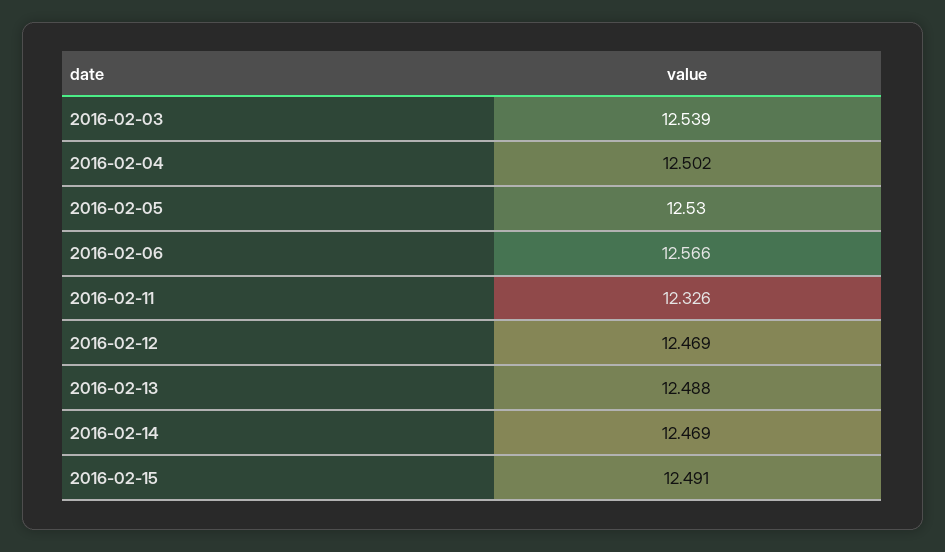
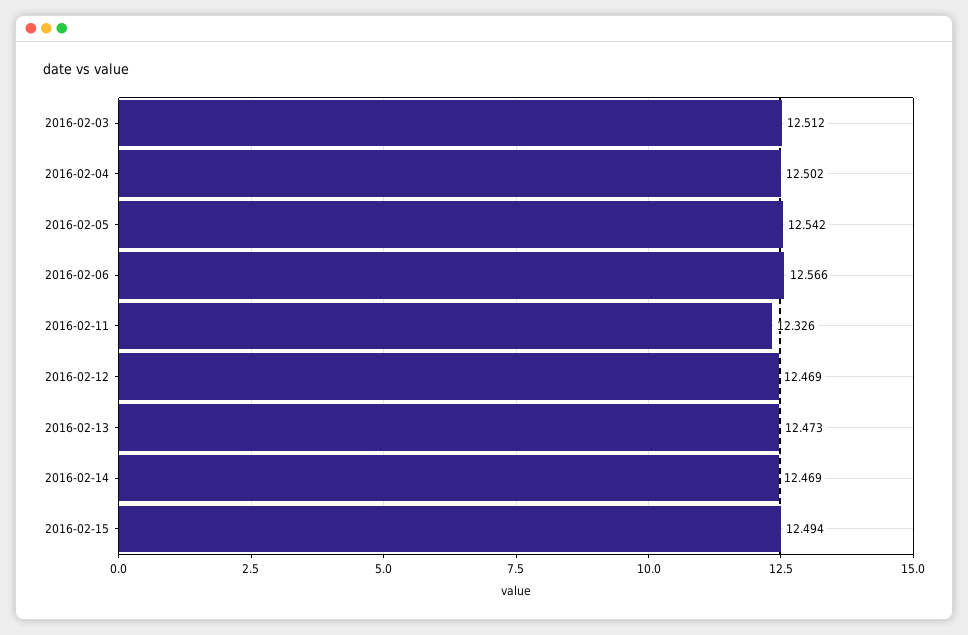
2016-02-03: 12.539 -> 12.512
2016-02-05: 12.53 -> 12.542
2016-02-13: 12.488 -> 12.473
2016-02-15: 12.491 -> 12.494

